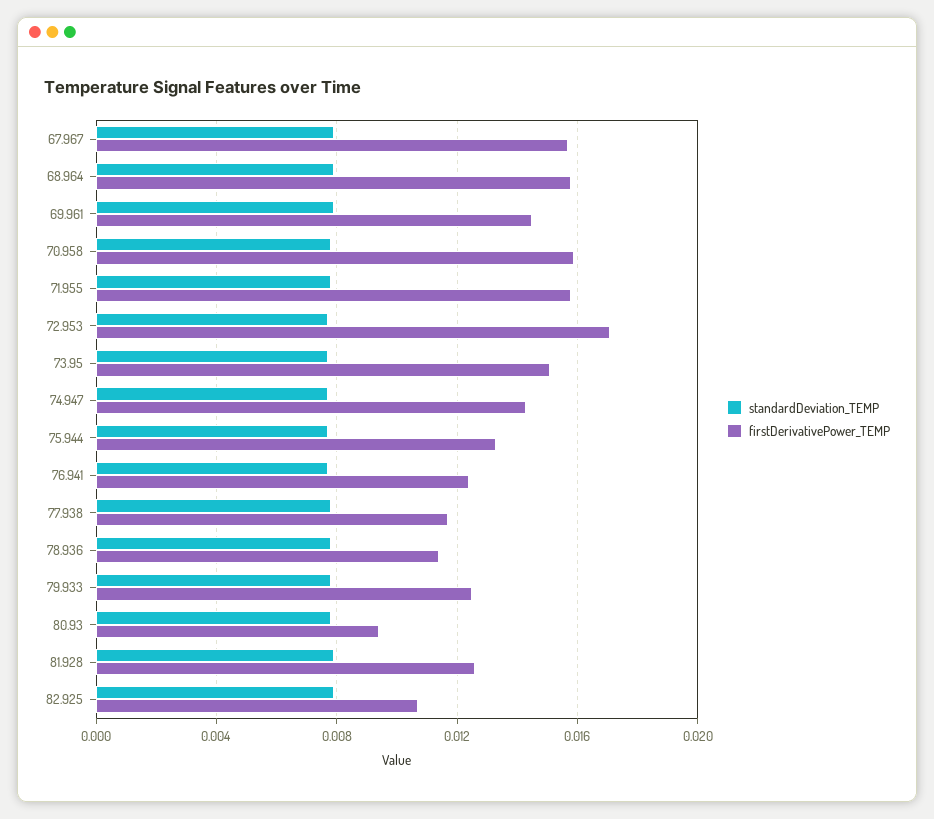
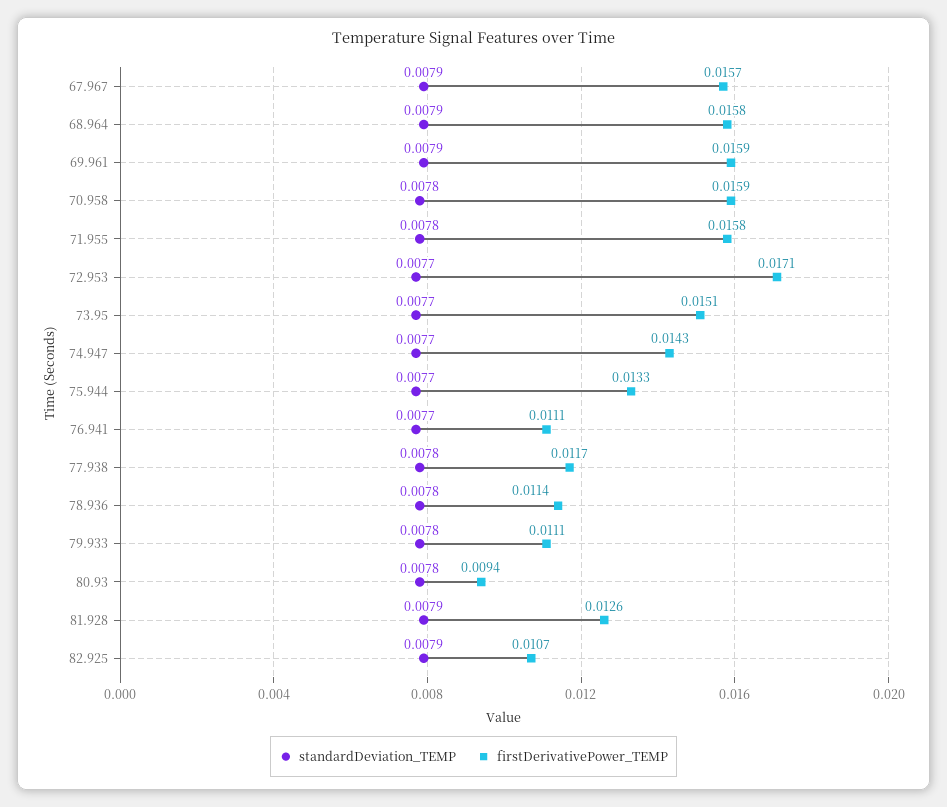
firstDerivativePower_TEMP, 69.961: 0.0145 -> 0.0159
firstDerivativePower_TEMP, 76.941: 0.0125 -> 0.0111
firstDerivativePower_TEMP, 79.933: 0.0125 -> 0.0111

